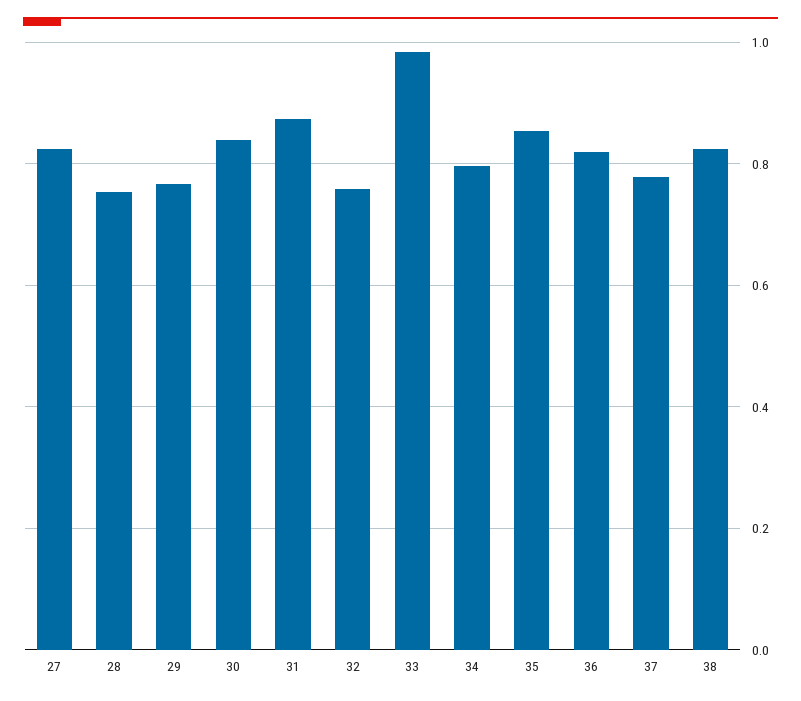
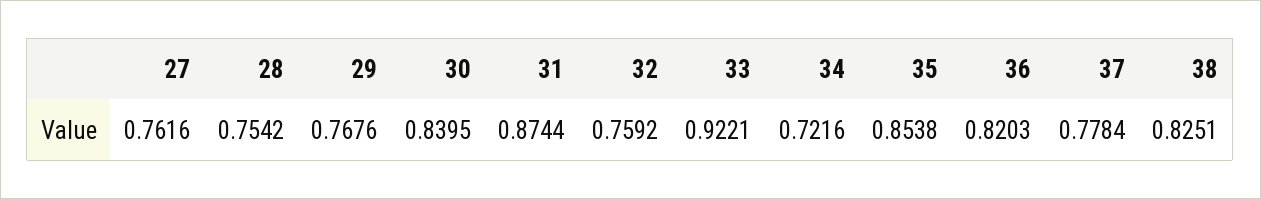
27: 0.82 -> 0.7616
33: 0.98 -> 0.9221
34: 0.8 -> 0.7216

